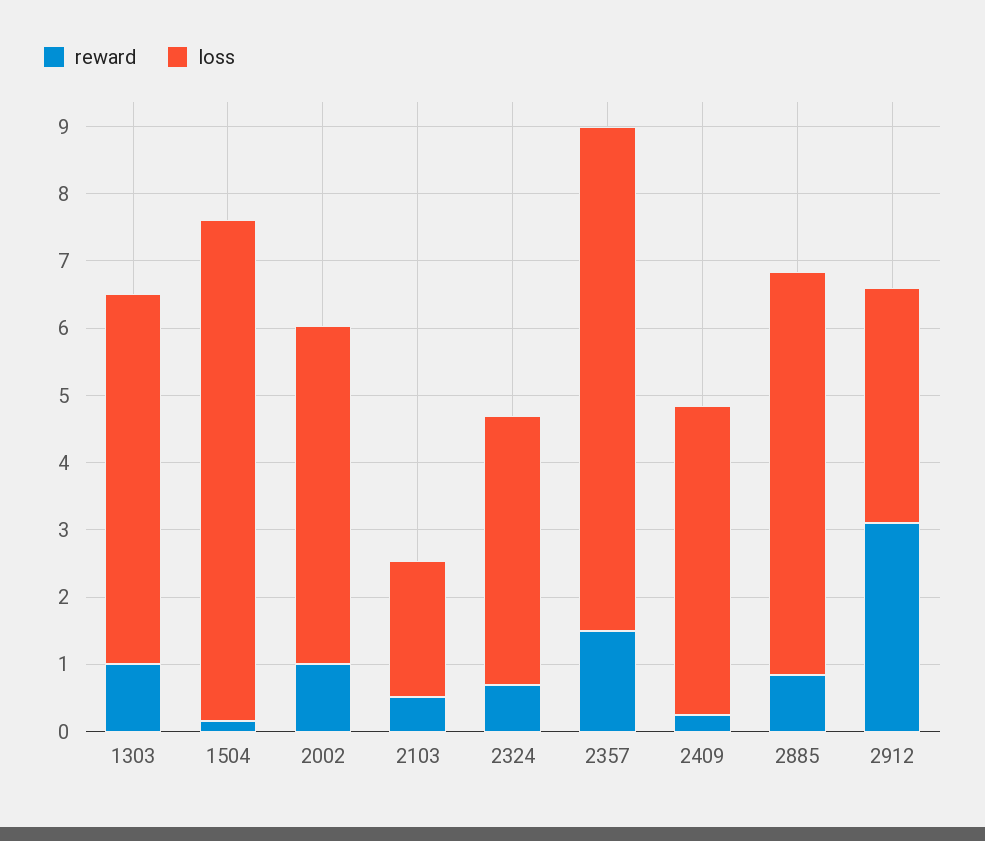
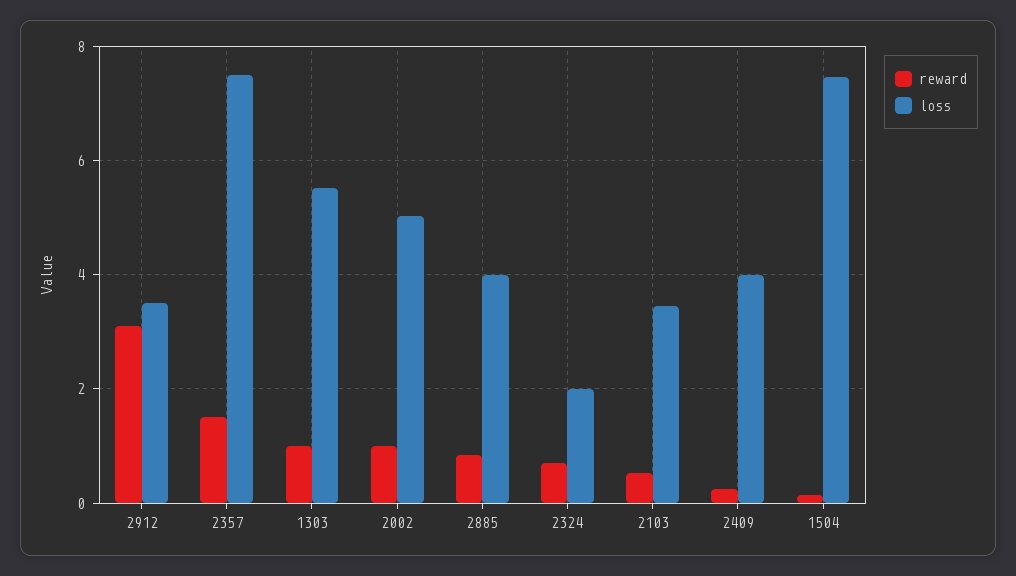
loss, 2103: 2 -> 3.4
loss, 2324: 4 -> 2
loss, 2409: 4.6 -> 4
loss, 2885: 6 -> 4

